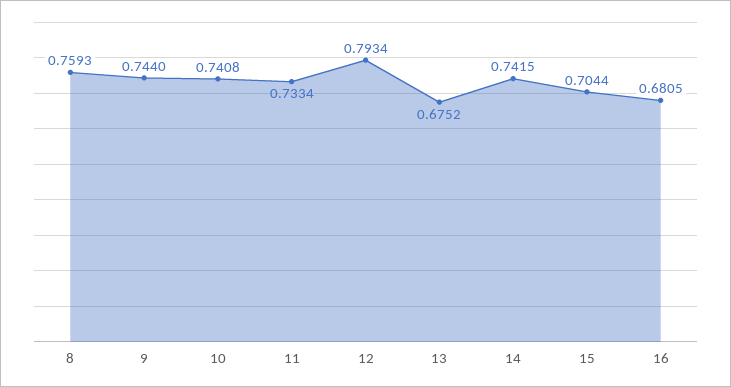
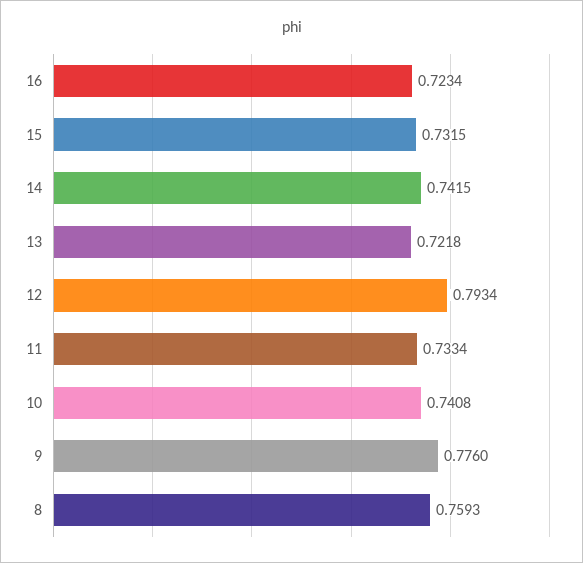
9: 0.744 -> 0.776
13: 0.6752 -> 0.7218
15: 0.7044 -> 0.7315
16: 0.6805 -> 0.7234

